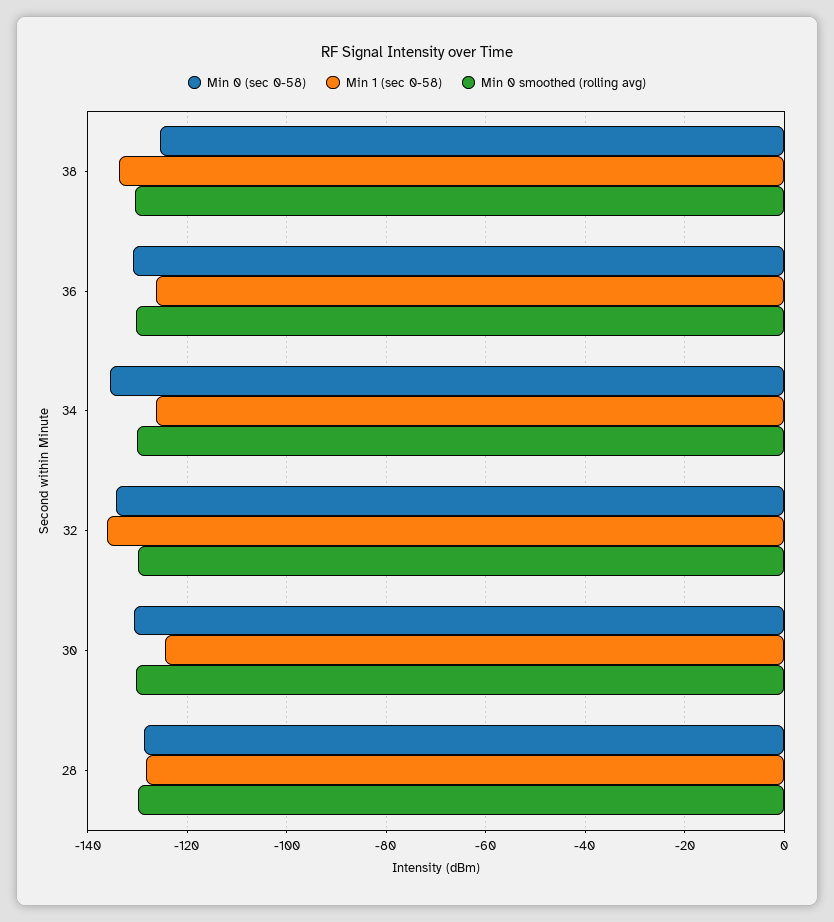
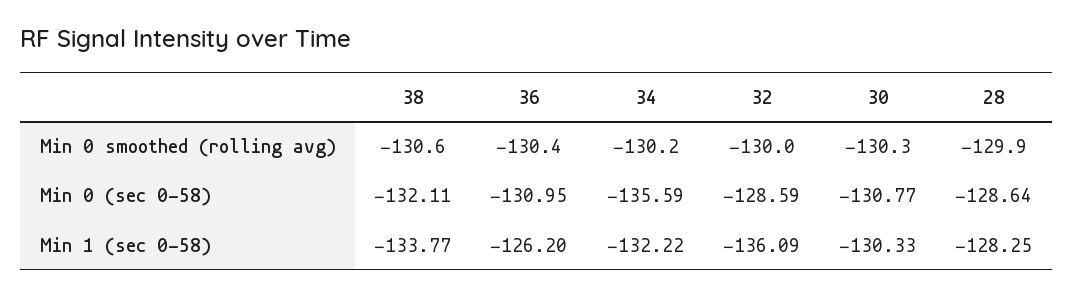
Min 0 (sec 0-58), 38: -126 -> -132.11
Min 1 (sec 0-58), 34: -126 -> -132.22
Min 0 (sec 0-58), 32: -134 -> -128.59
Min 1 (sec 0-58), 30: -124 -> -130.33

